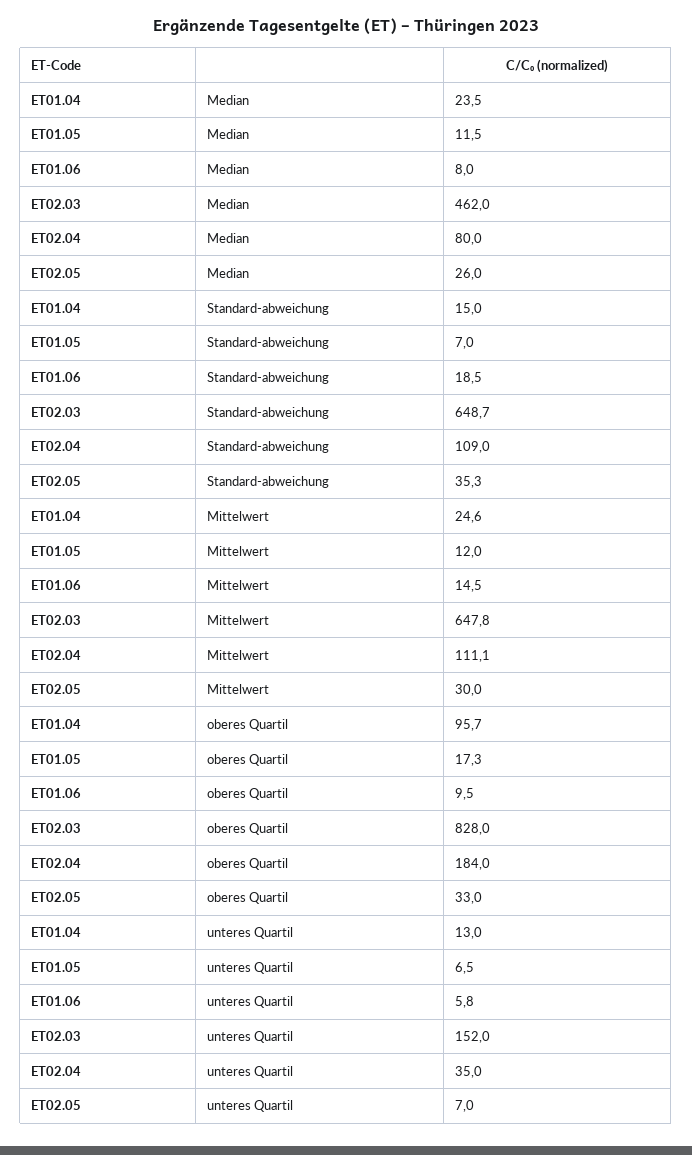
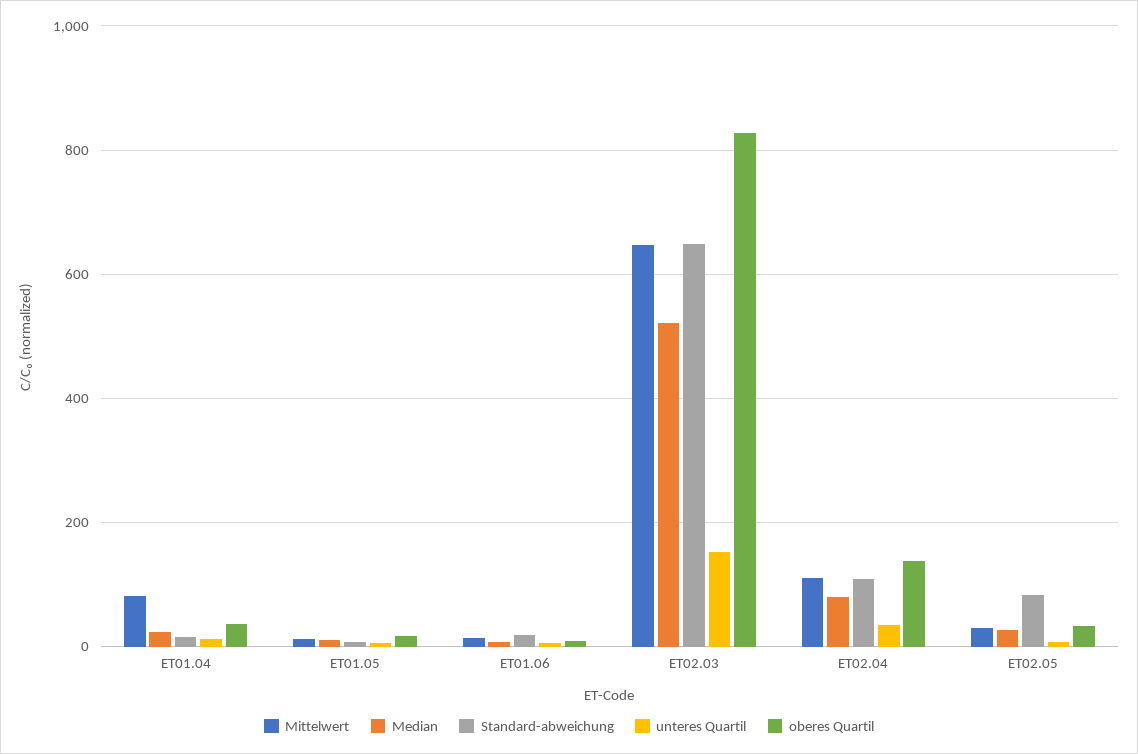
Median, ET02.03: 462 -> 520
Standard-abweichung, ET02.05: 35.3 -> 80
Mittelwert, ET01.04: 24.6 -> 80
oberes Quartil, ET01.04: 95.7 -> 40
oberes Quartil, ET02.04: 184 -> 140

